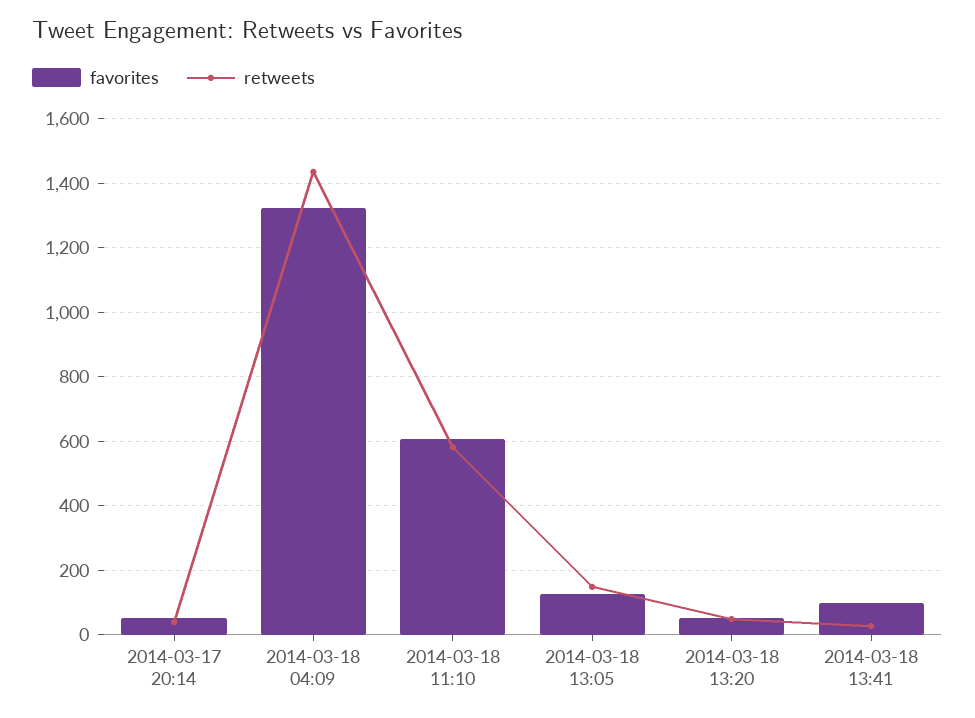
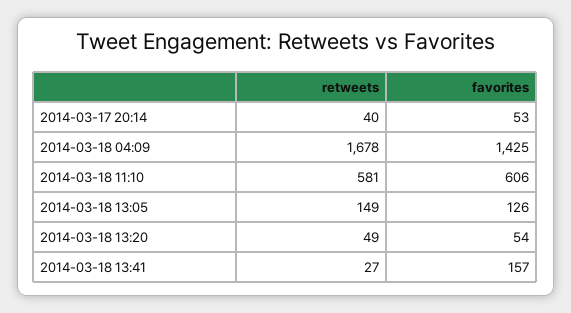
favorites, 2014-03-18 04:09: 1320 -> 1425
retweets, 2014-03-18 04:09: 1440 -> 1678
favorites, 2014-03-18 13:41: 100 -> 157

